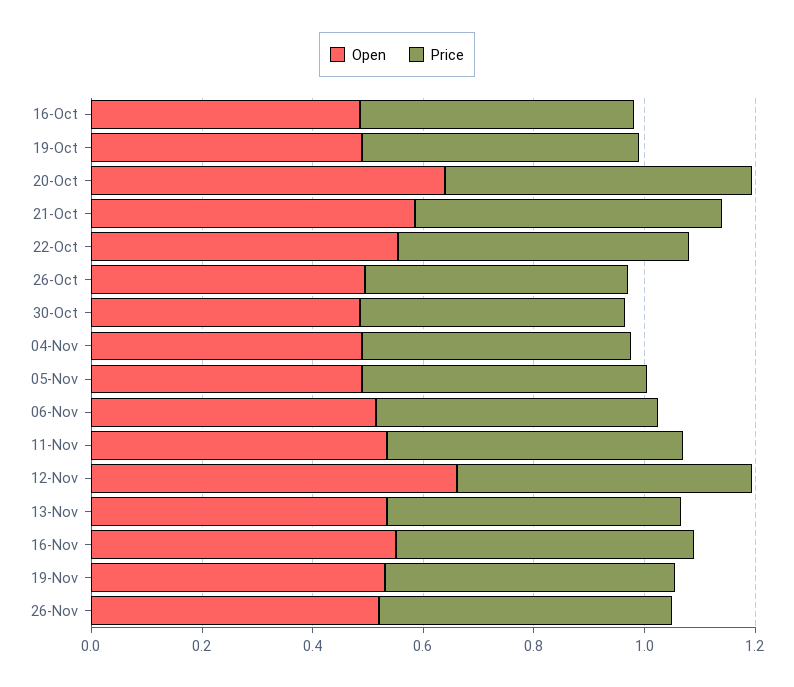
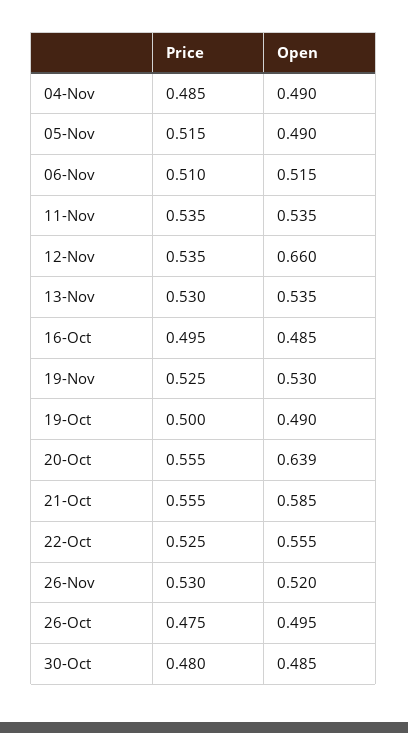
Open, 16-Nov: 0.55 -> none
Price, 16-Nov: 0.55 -> none

